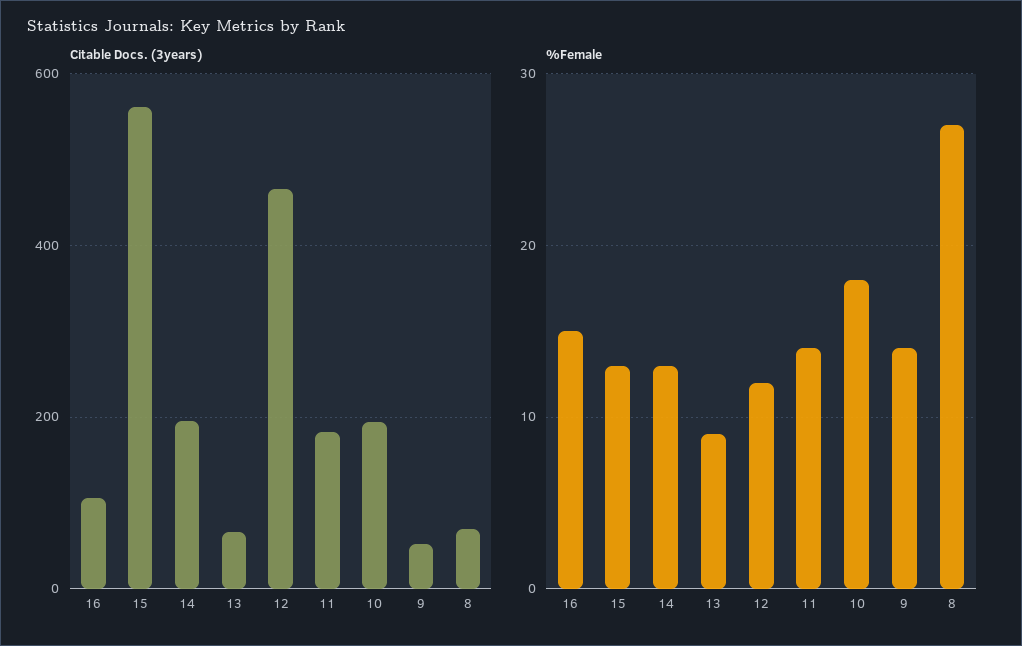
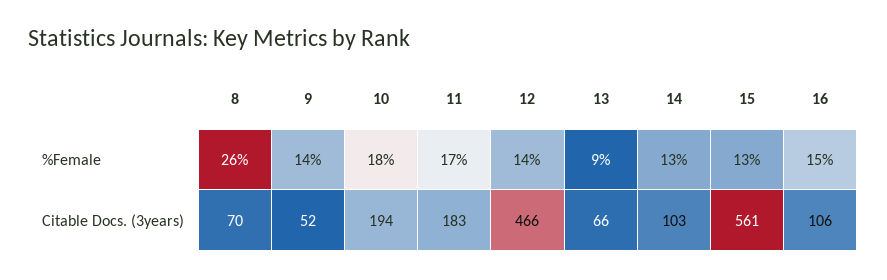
Citable Docs. (3years), 14: 200 -> 103
%Female, 12: 12 -> 14
%Female, 11: 14 -> 17
%Female, 8: 27 -> 26

